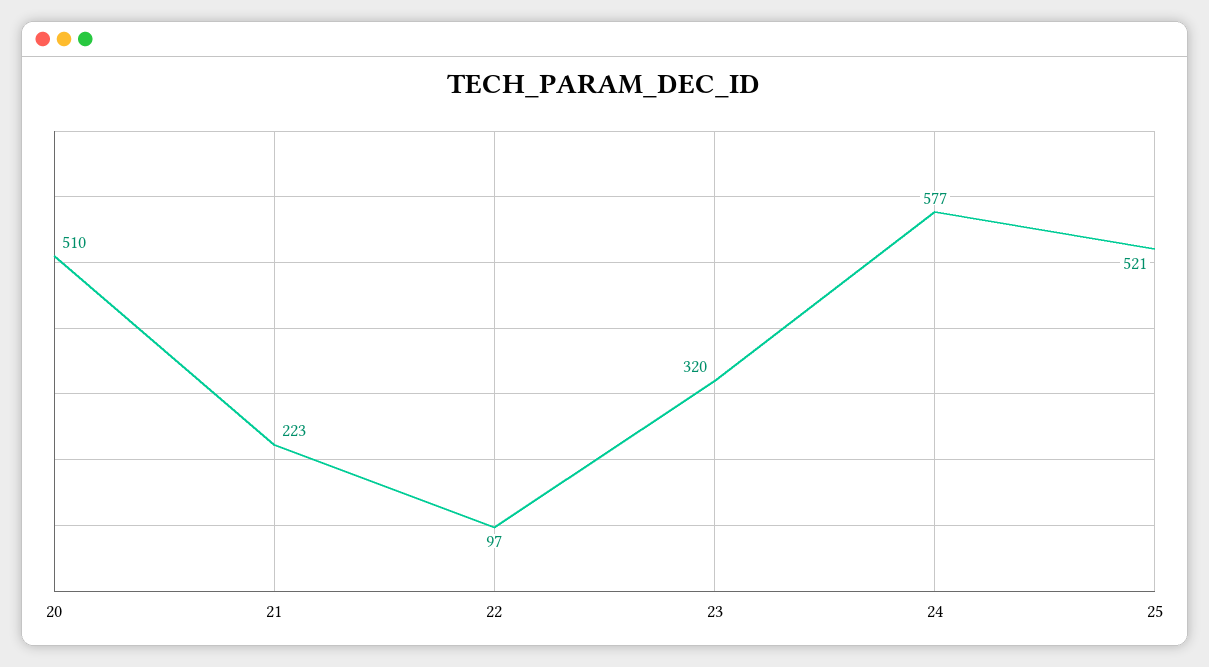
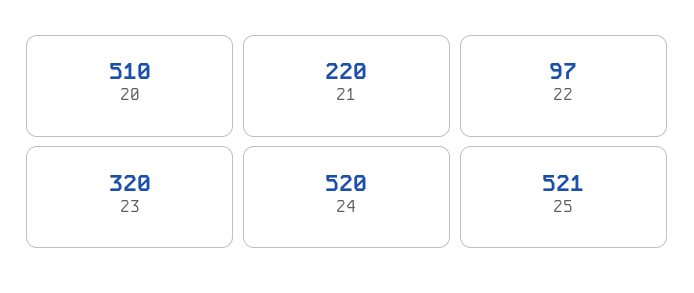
21: 223 -> 220
24: 577 -> 520

